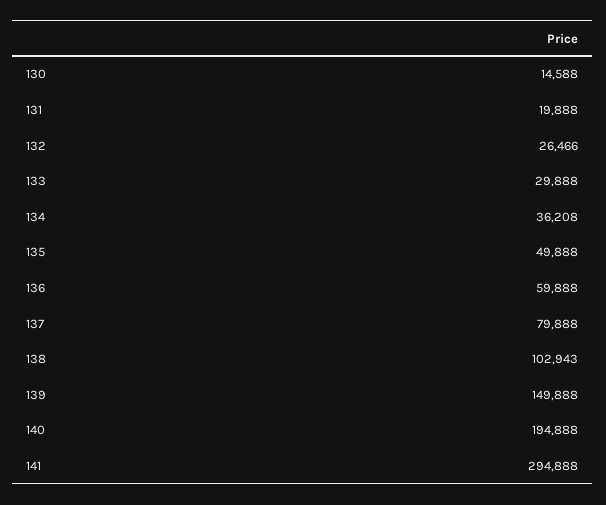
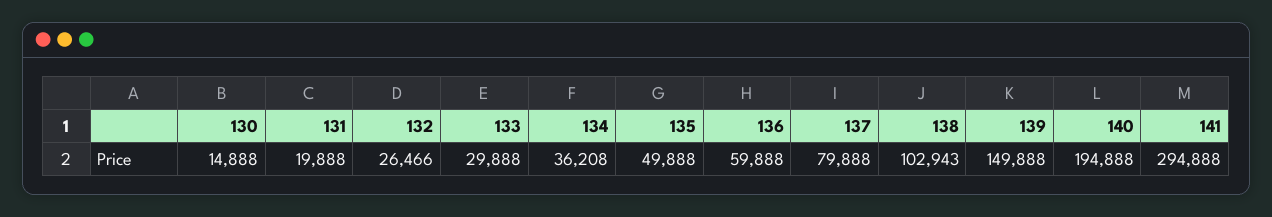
130: 14588 -> 14888

